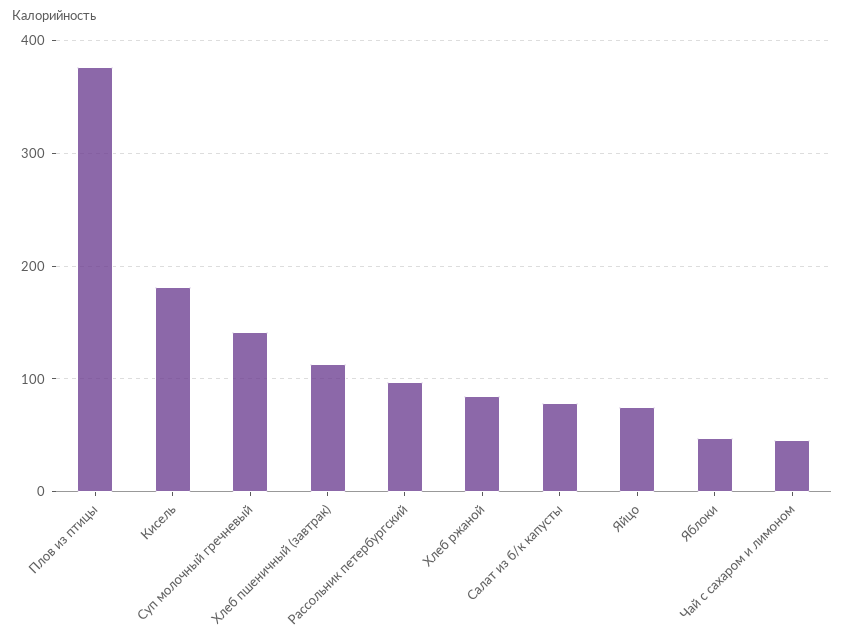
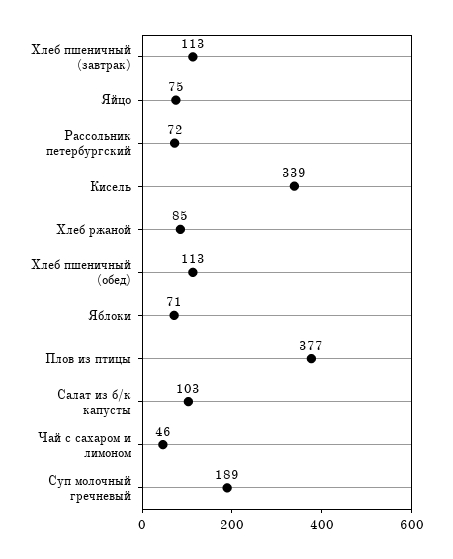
Кисель: 180 -> 339
Суп молочный гречневый: 140 -> 189
Рассольник петербургский: 100 -> 72
Салат из б/к капусты: 80 -> 103
Яблоки: 50 -> 71
Хлеб пшеничный (обед): none -> 113

